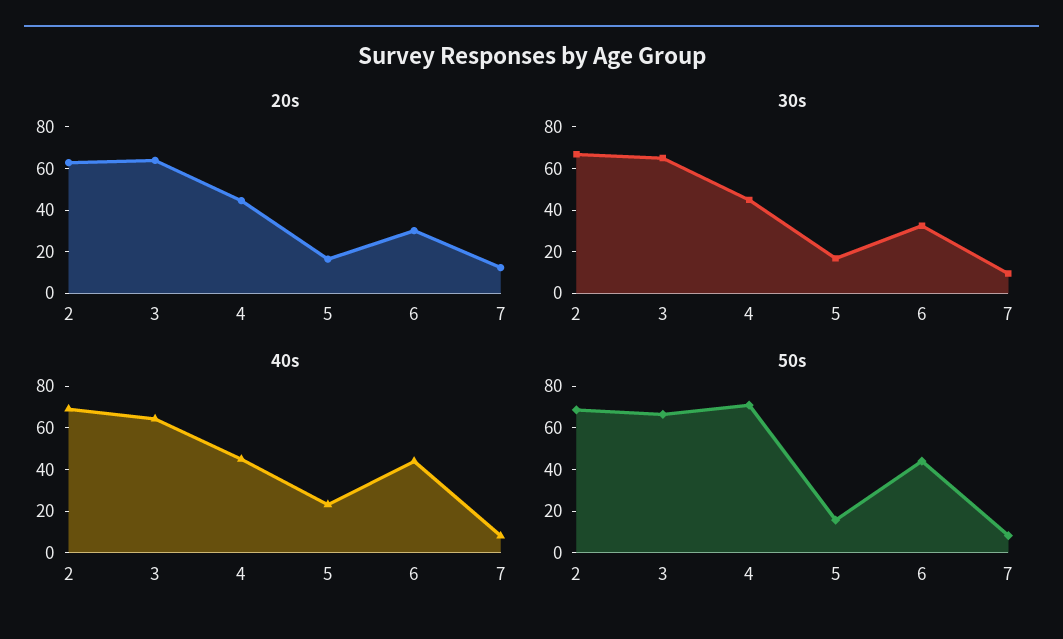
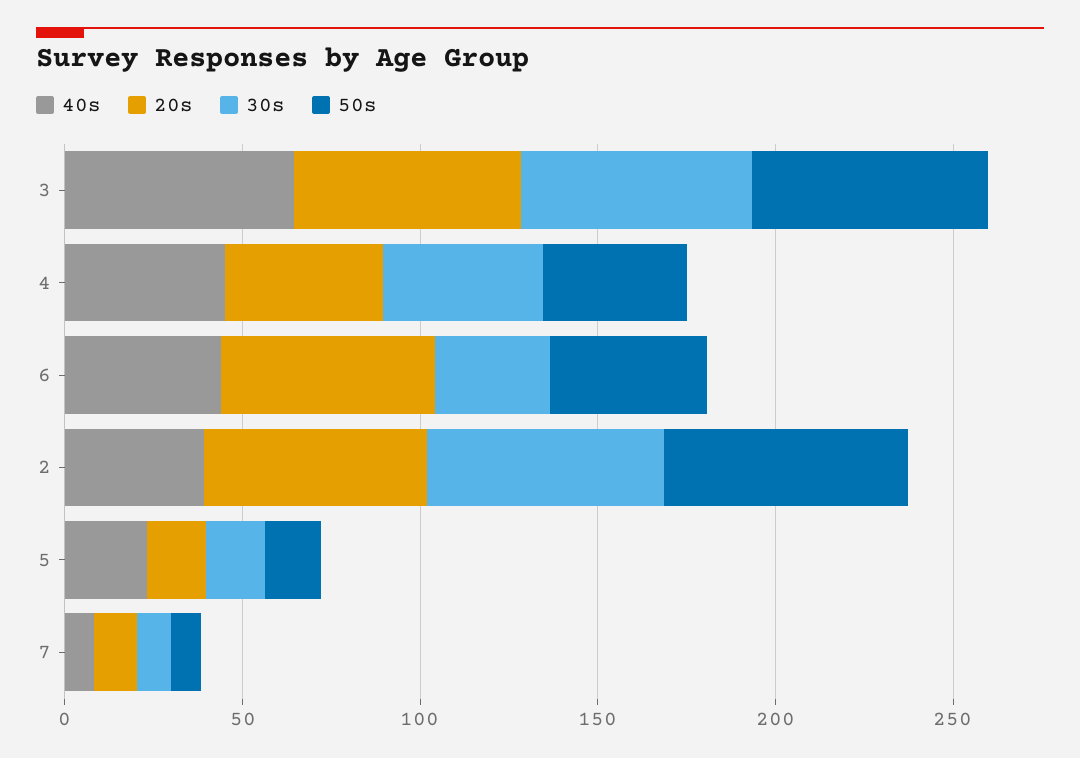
20s, 6: 30 -> 60
40s, 2: 70 -> 40
50s, 4: 70 -> 40

